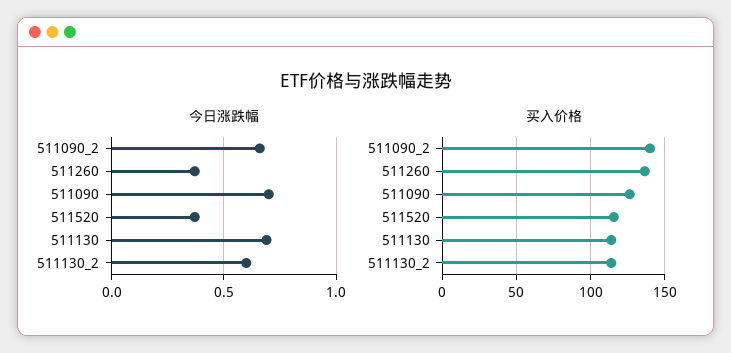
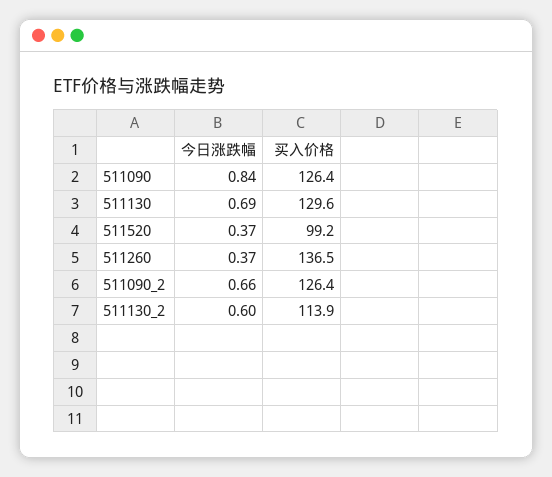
今日涨跌幅, 511090: 0.7 -> 0.84
买入价格, 511090_2: 140 -> 126.4
买入价格, 511520: 115 -> 99.2
买入价格, 511130: 115 -> 129.6

